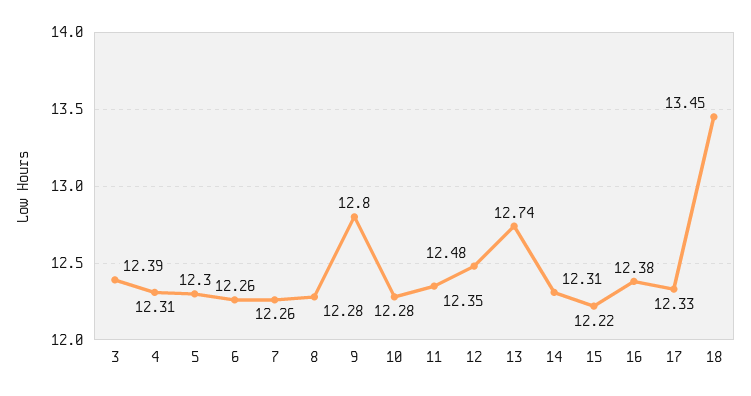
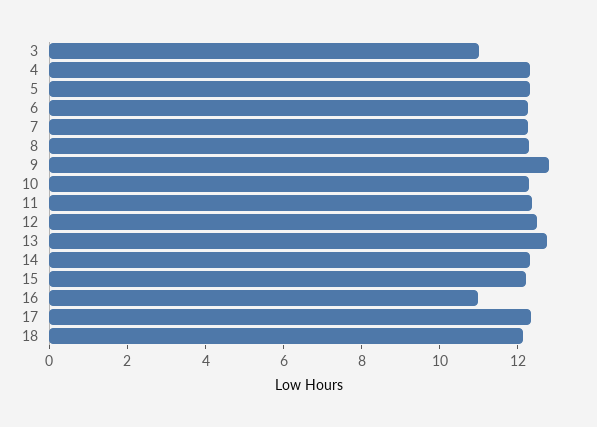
3: 12.39 -> 11
16: 12.38 -> 11
18: 13.45 -> 12

